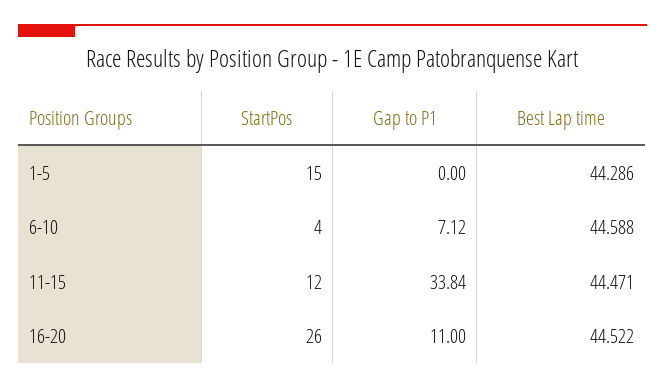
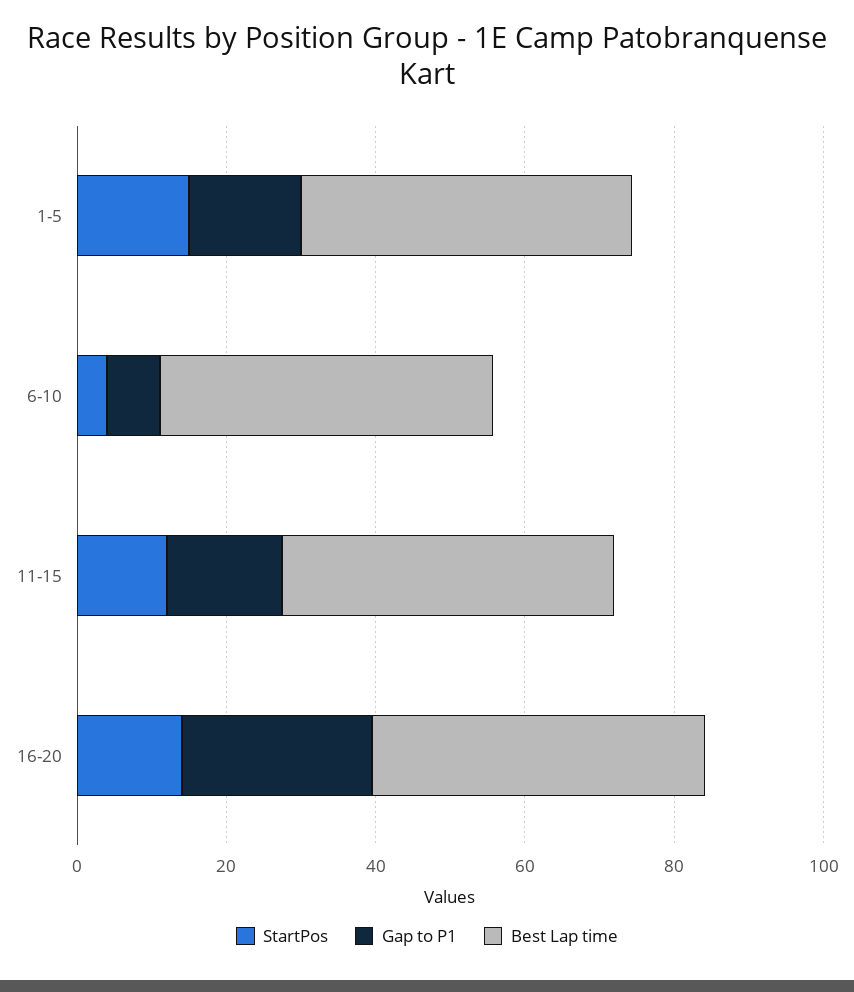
Gap to P1, 1-5: 0 -> 15
Gap to P1, 11-15: 33.84 -> 15
StartPos, 16-20: 26 -> 15
Gap to P1, 16-20: 11 -> 25

